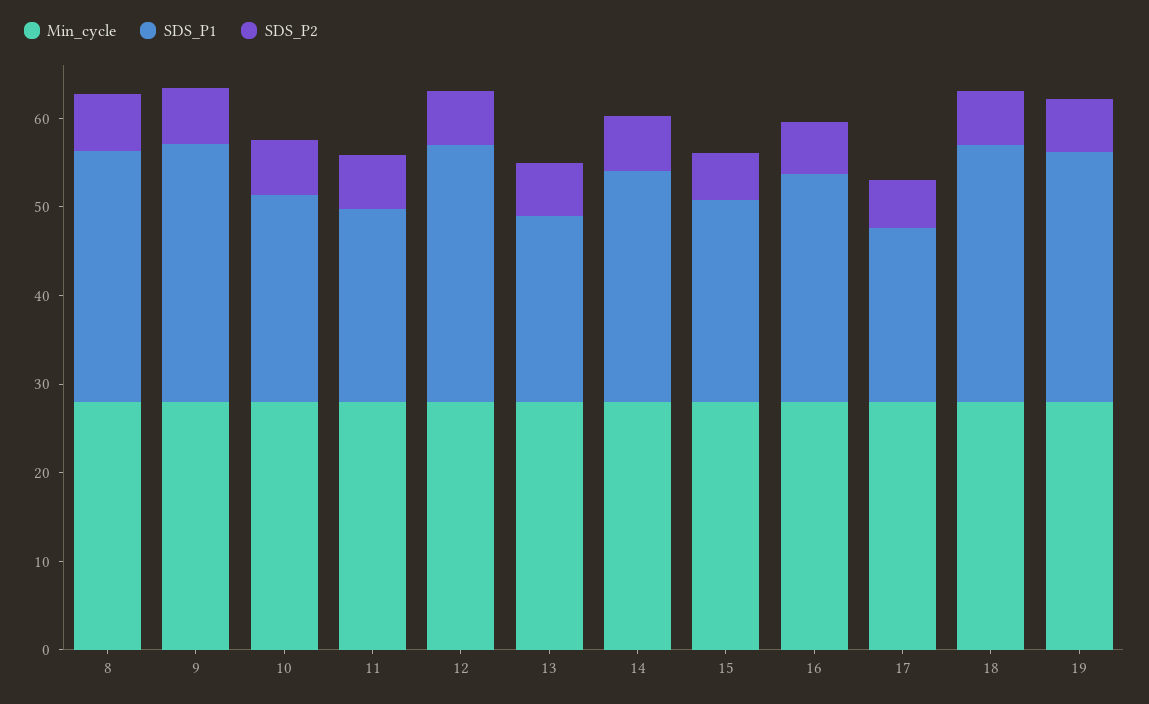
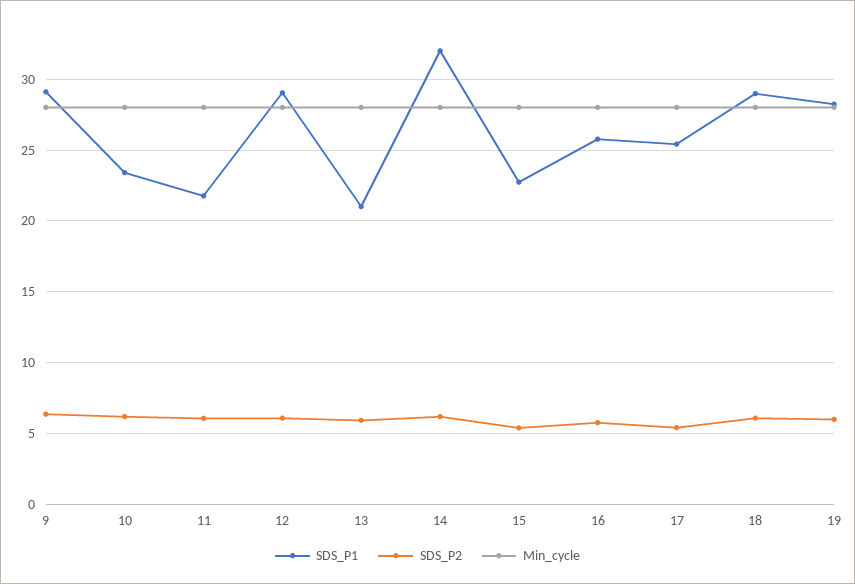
Min_cycle, 8: 28 -> none
SDS_P1, 8: 28 -> none
SDS_P2, 8: 6 -> none
SDS_P1, 14: 26 -> 32
SDS_P1, 17: 20 -> 25.5

